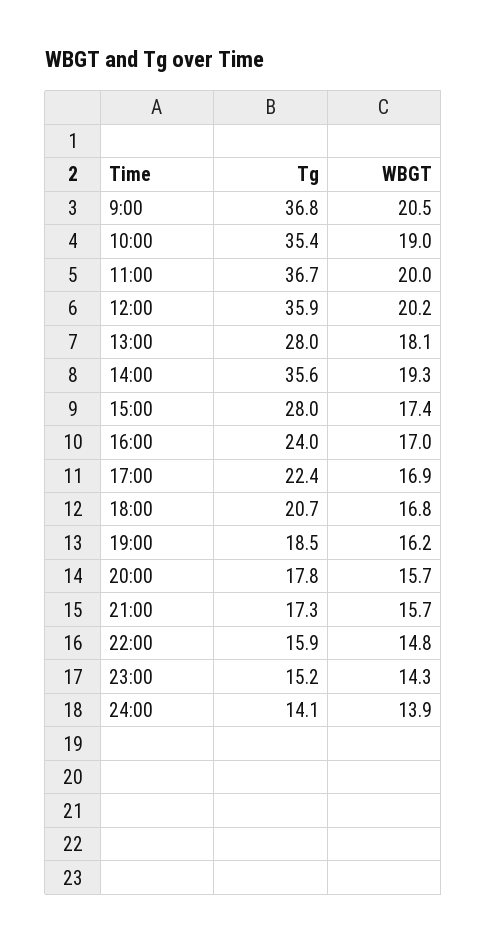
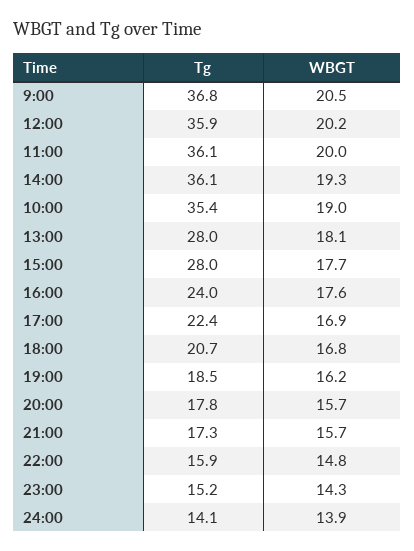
Tg, 11:00: 36.7 -> 36.1
Tg, 14:00: 35.6 -> 36.1
WBGT, 15:00: 17.4 -> 17.7
WBGT, 16:00: 17 -> 17.6

